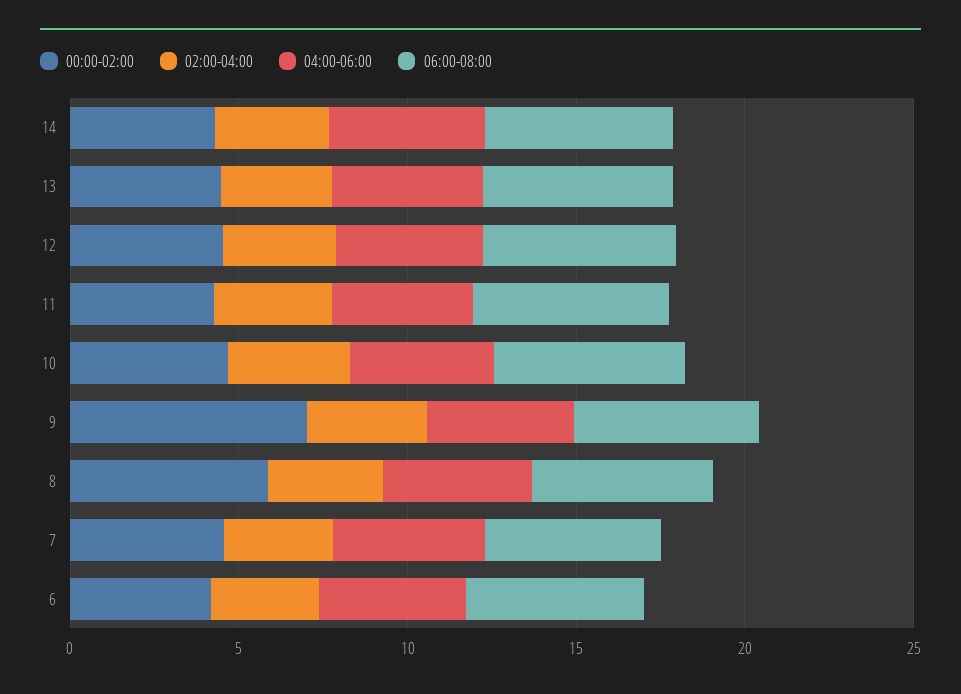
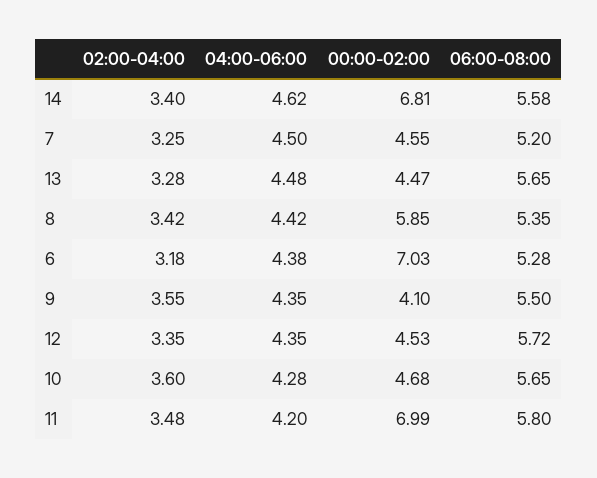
00:00-02:00, 14: 4 -> 6.81
00:00-02:00, 11: 4 -> 6.99
00:00-02:00, 9: 7 -> 4.1
00:00-02:00, 6: 4 -> 7.03

